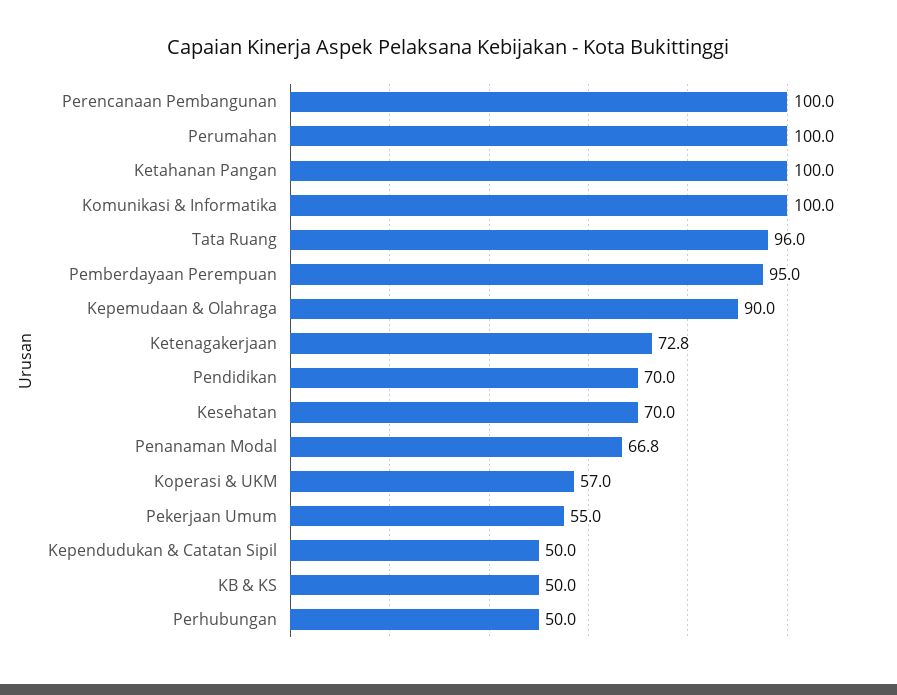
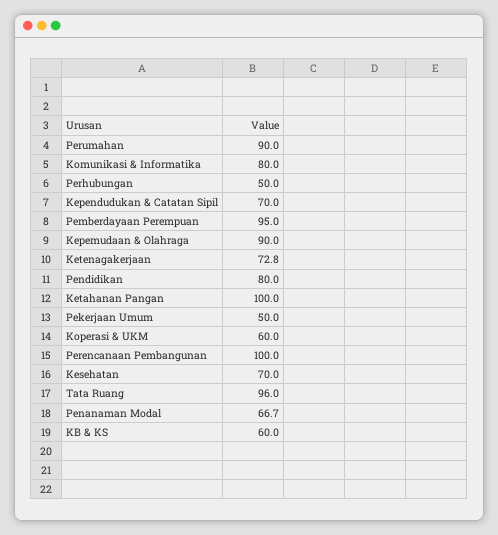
Perumahan: 100 -> 90
Komunikasi & Informatika: 100 -> 80
Pendidikan: 70 -> 80
Penanaman Modal: 66.8 -> 66.7
Koperasi & UKM: 57 -> 60
Pekerjaan Umum: 55 -> 50
Kependudukan & Catatan Sipil: 50 -> 70
KB & KS: 50 -> 60

